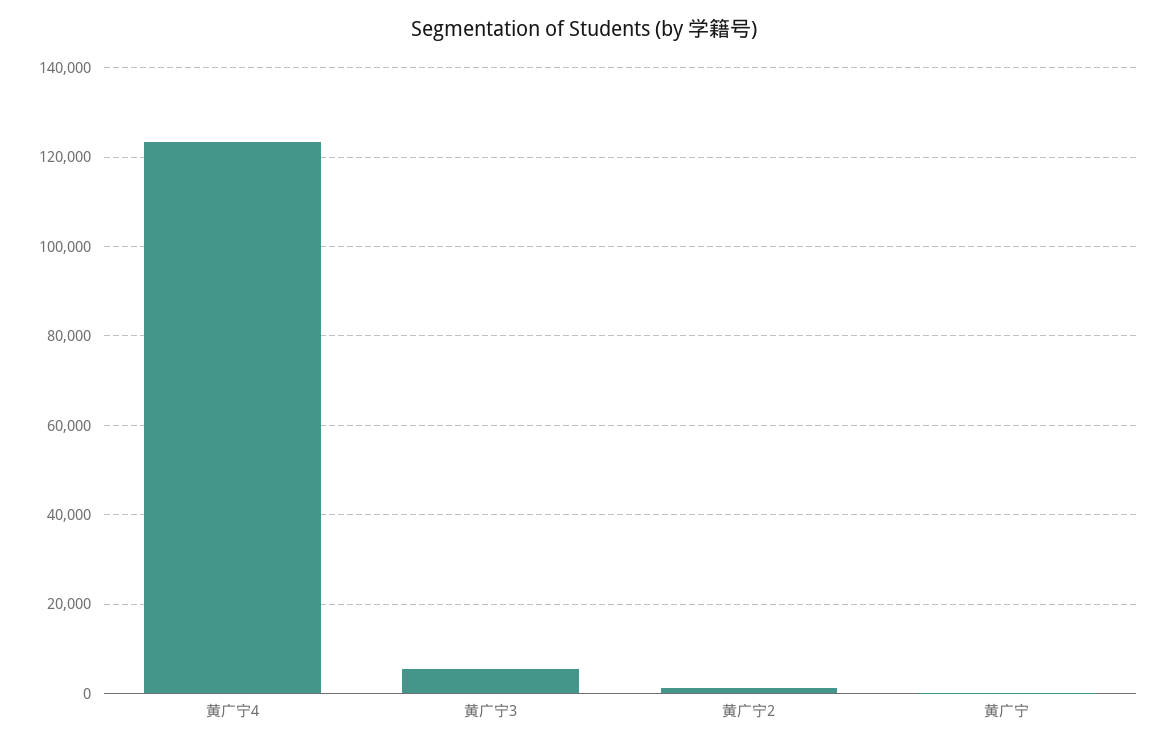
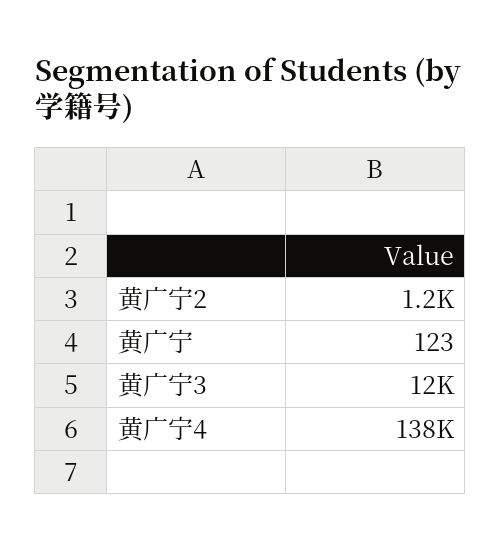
黄广宁4: 124000 -> 138000
黄广宁3: 6000 -> 12000

